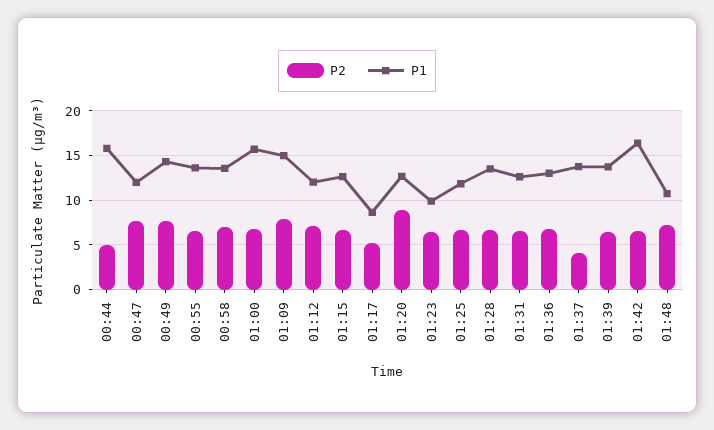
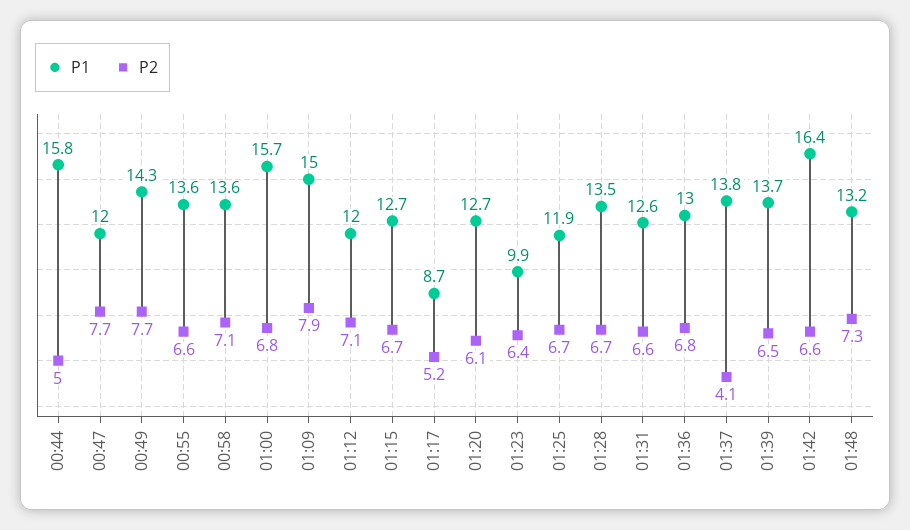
P2, 01:20: 9 -> 6.1
P1, 01:48: 11 -> 13.2

